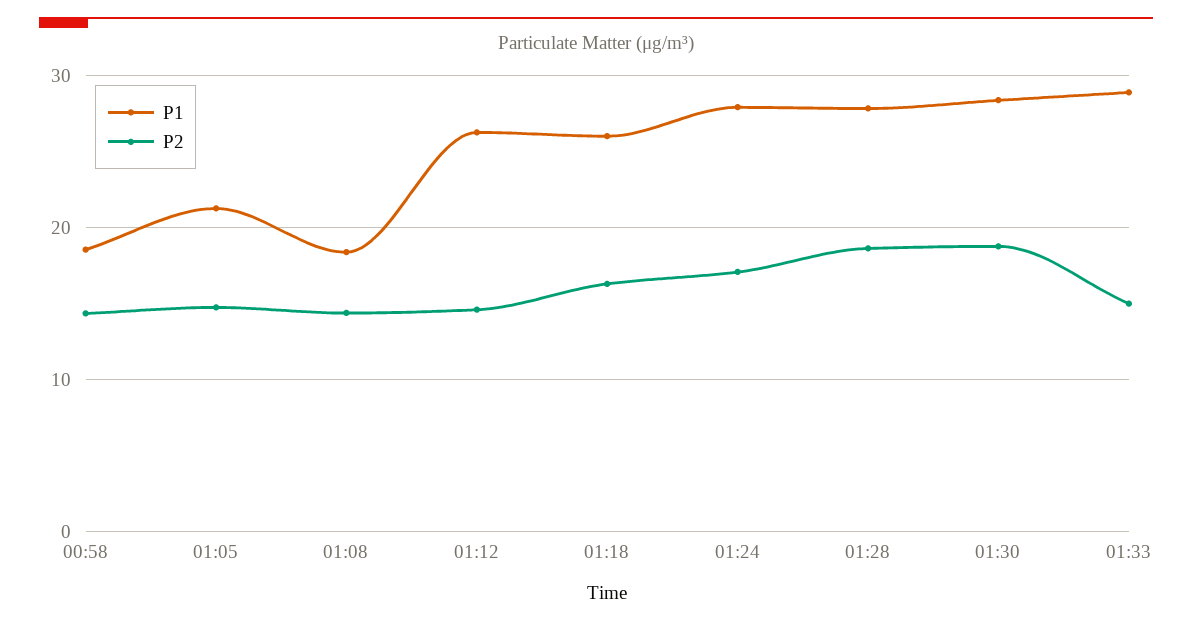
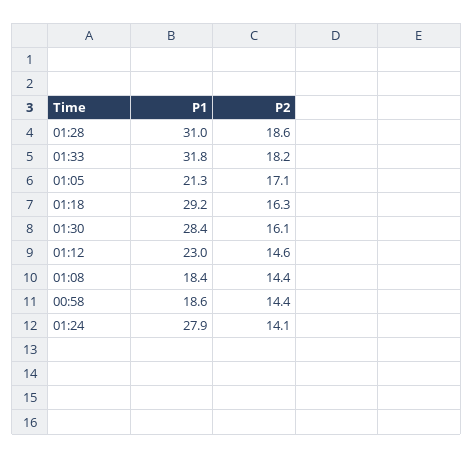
P2, 01:05: 15 -> 17.1
P1, 01:12: 26 -> 23
P1, 01:18: 26 -> 29.2
P2, 01:24: 17 -> 14.1
P1, 01:28: 28 -> 31
P2, 01:30: 19 -> 16.1
P1, 01:33: 29 -> 31.8
P2, 01:33: 15 -> 18.2

